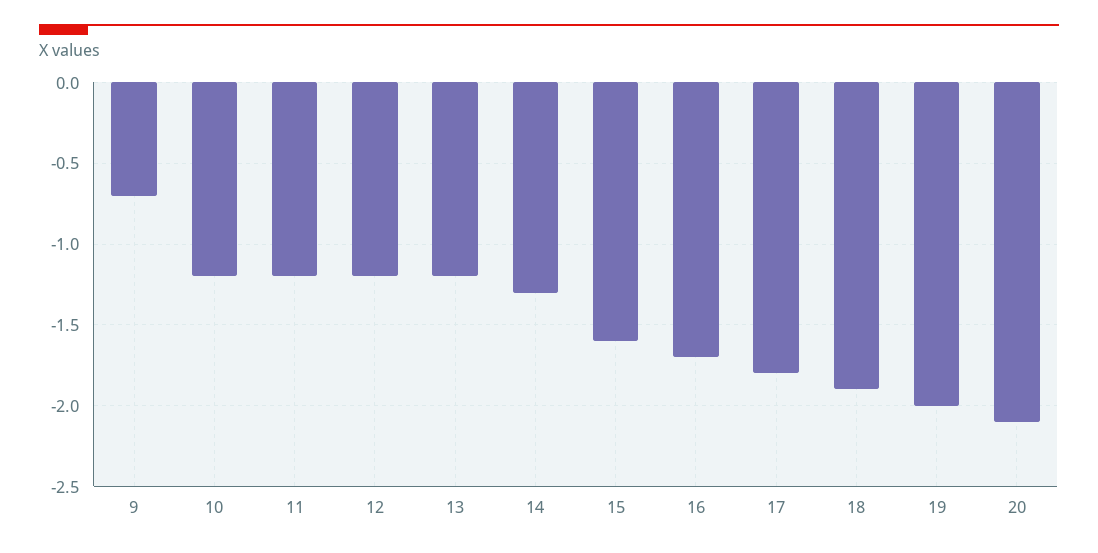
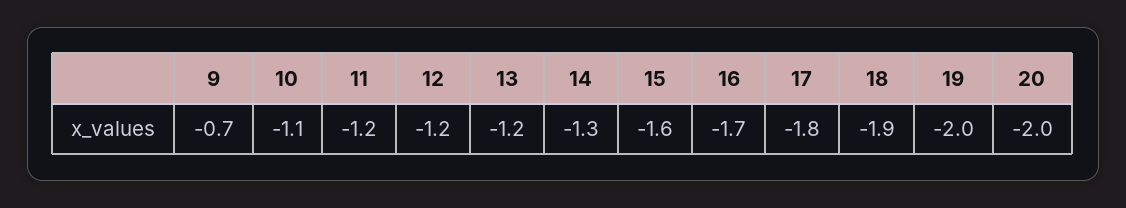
10: -1.2 -> -1.1
20: -2.1 -> -2

